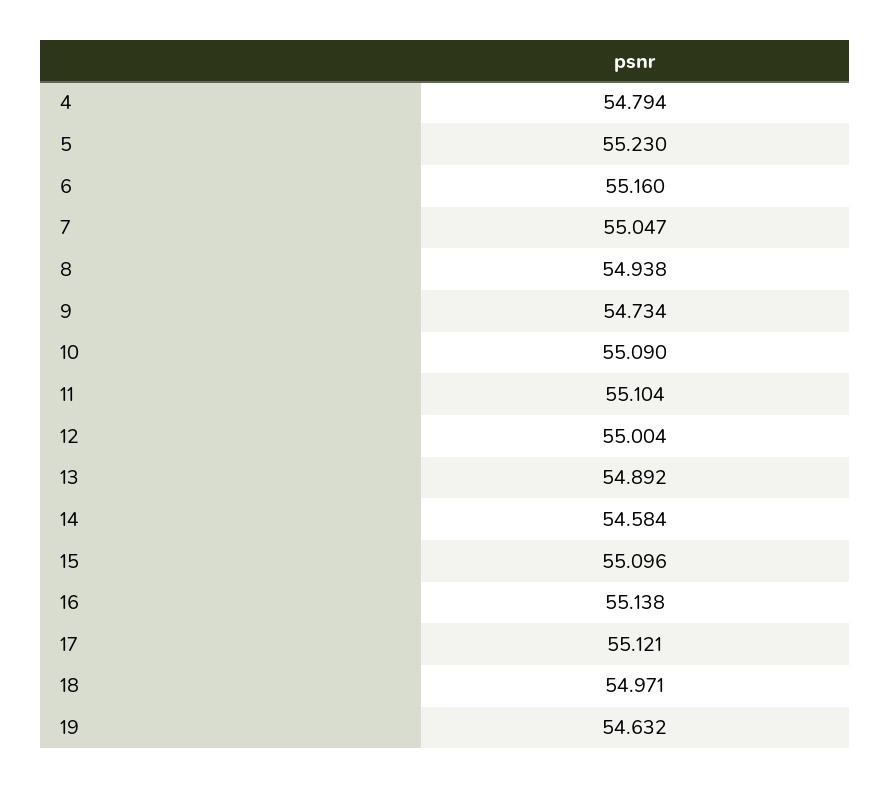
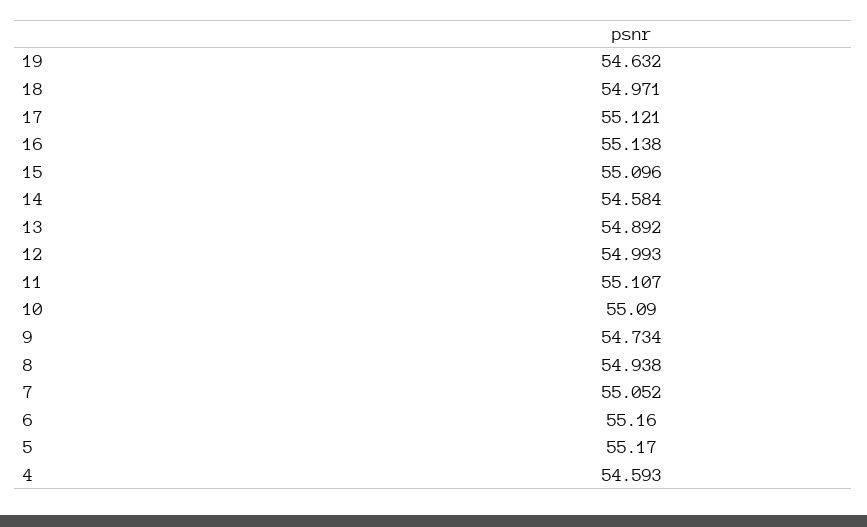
4: 54.794 -> 54.593
5: 55.23 -> 55.17
7: 55.047 -> 55.052
11: 55.104 -> 55.107
12: 55.004 -> 54.993

